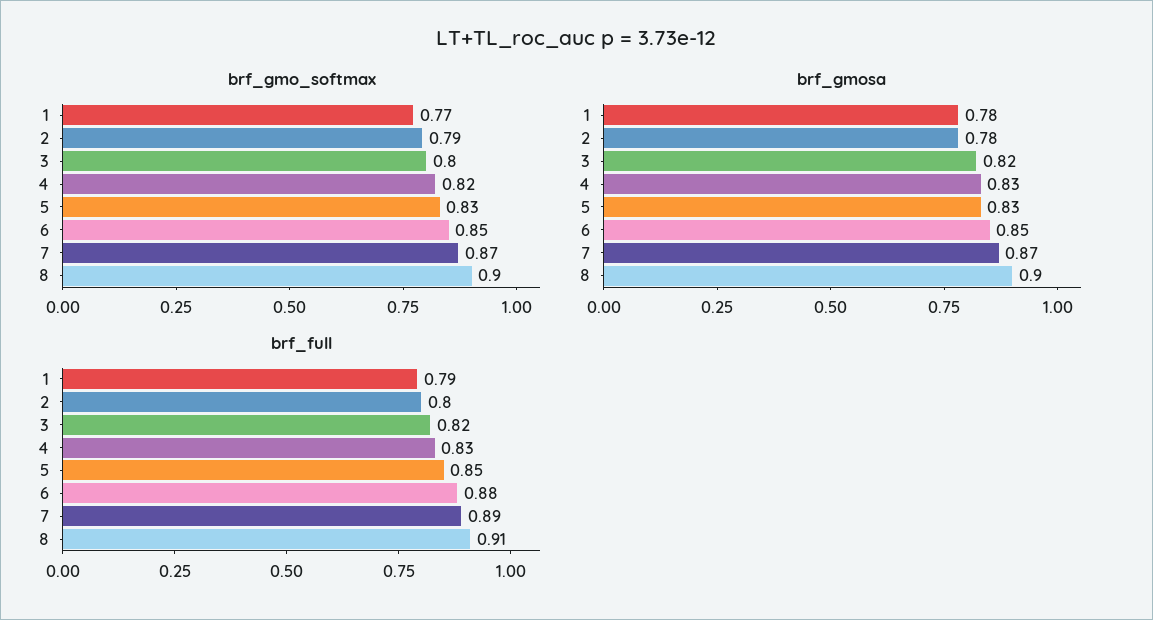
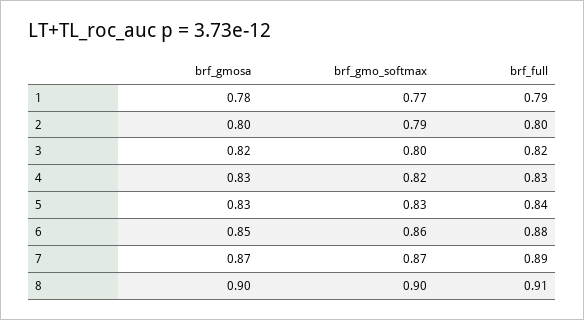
brf_gmo_softmax, 6: 0.85 -> 0.86
brf_gmosa, 2: 0.78 -> 0.8
brf_full, 5: 0.85 -> 0.84

